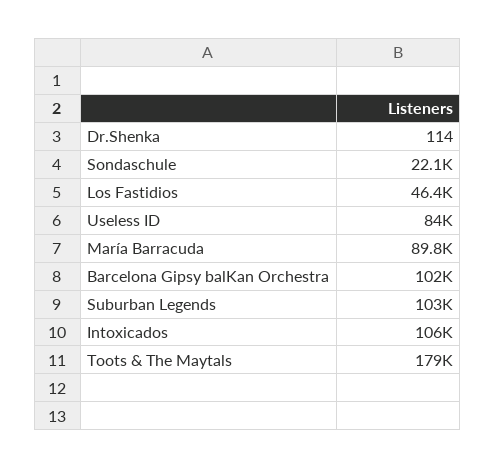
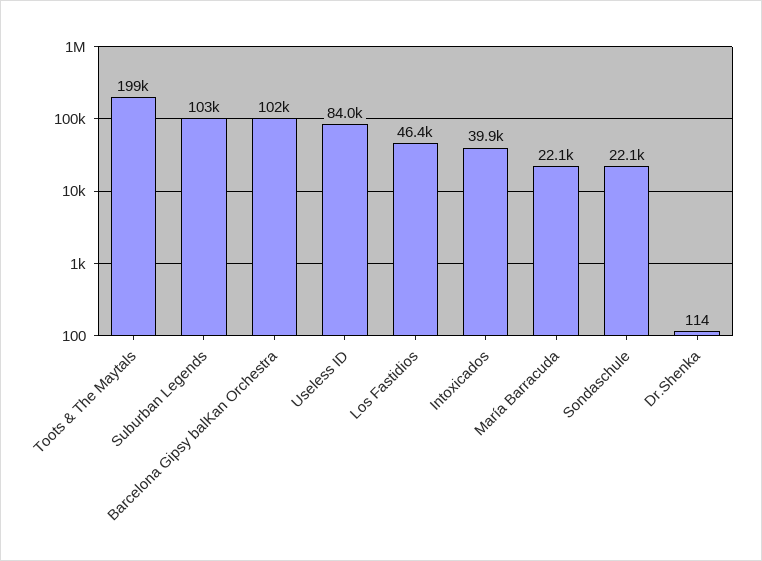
María Barracuda: 89800 -> 22100
Intoxicados: 106000 -> 39900
Toots & The Maytals: 179000 -> 199000

